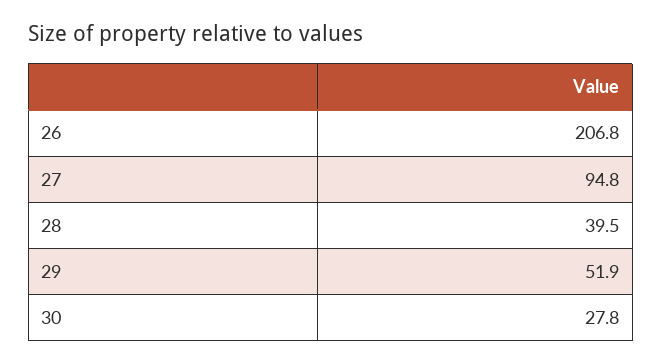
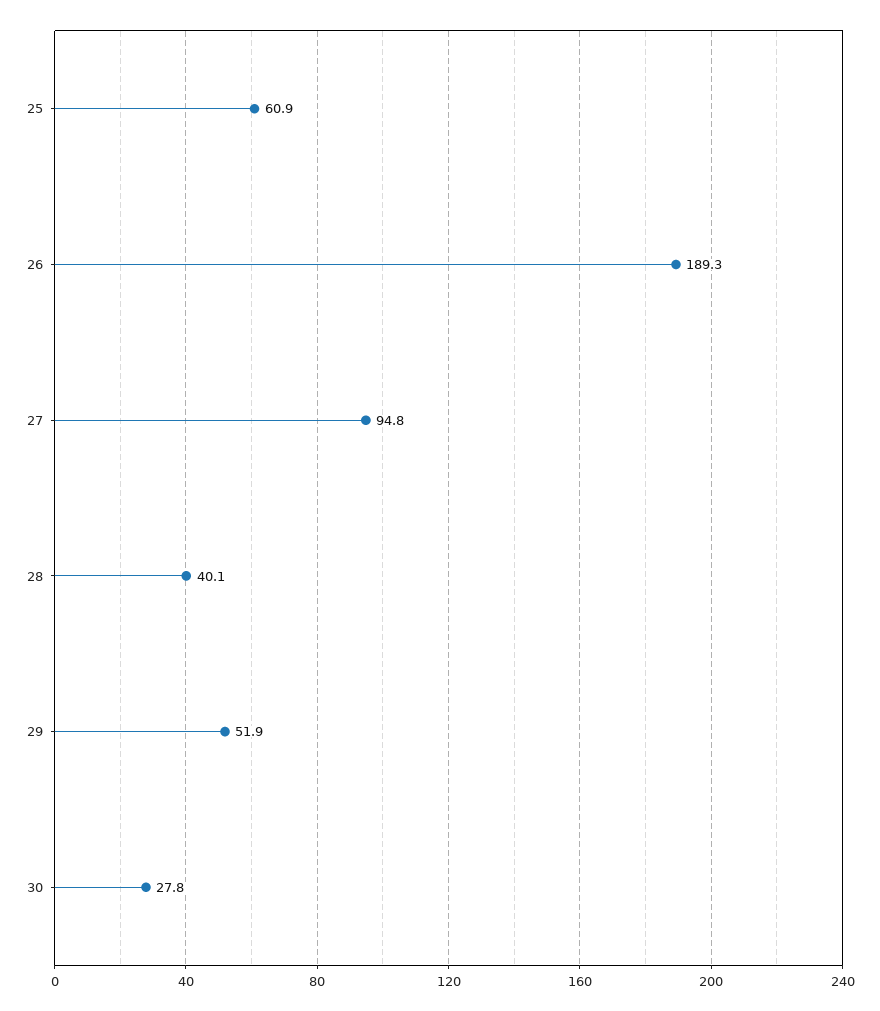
26: 206.8 -> 189.3
28: 39.5 -> 40.1
25: none -> 60.9

